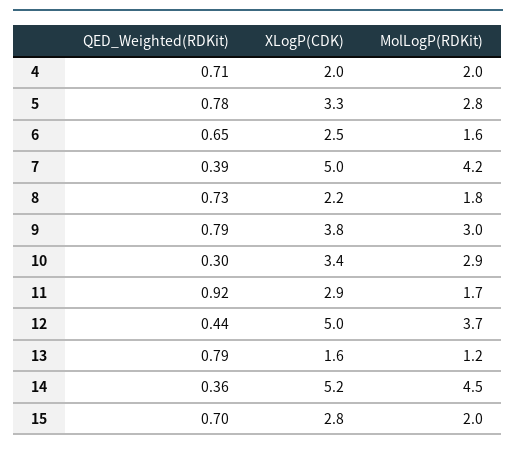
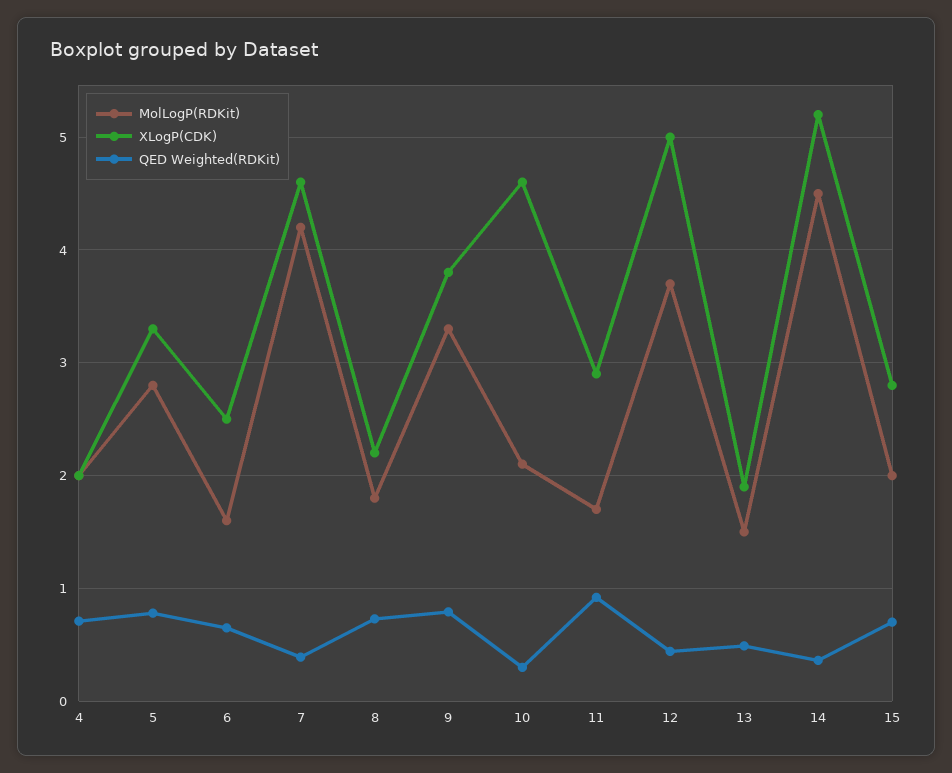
XLogP(CDK), 7: 5 -> 4.6
MolLogP(RDKit), 9: 3 -> 3.3
XLogP(CDK), 10: 3.4 -> 4.6
MolLogP(RDKit), 10: 2.9 -> 2.1
QED_Weighted(RDKit), 13: 0.79 -> 0.5
XLogP(CDK), 13: 1.6 -> 1.9
MolLogP(RDKit), 13: 1.2 -> 1.5

